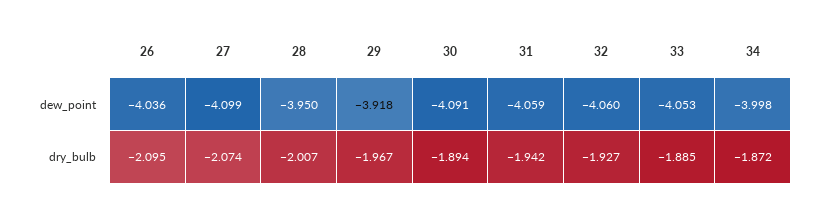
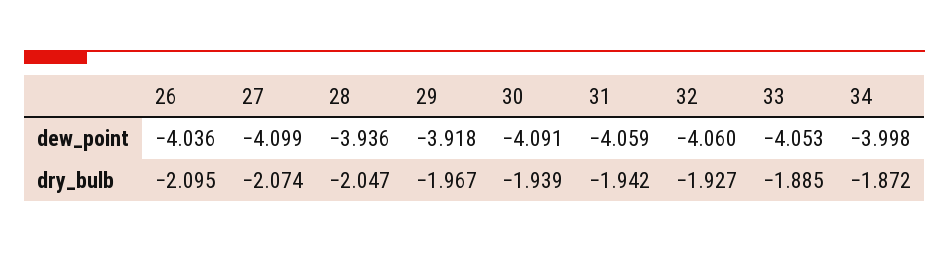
28, dew_point: -3.95 -> -3.936
28, dry_bulb: -2.007 -> -2.047
30, dry_bulb: -1.894 -> -1.939

